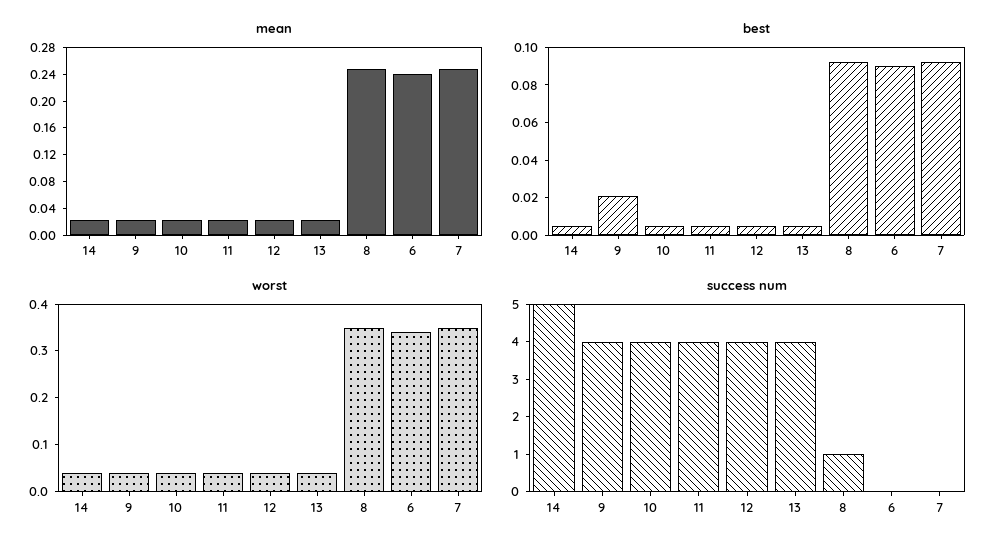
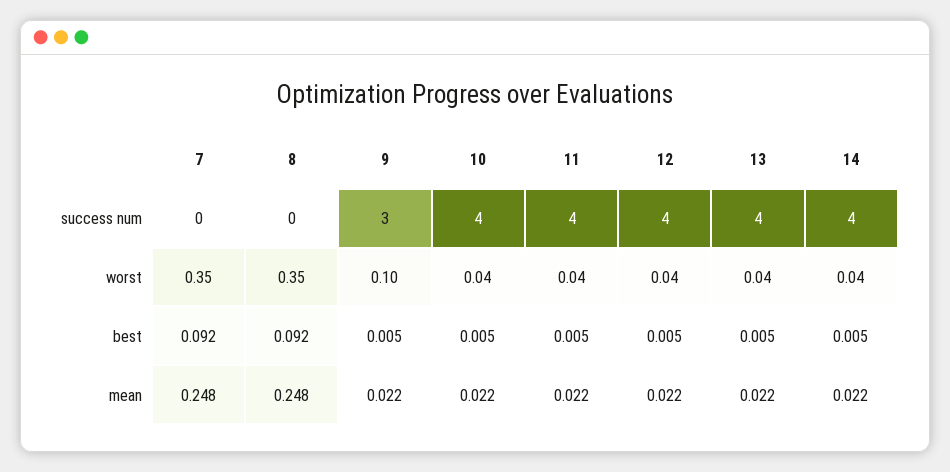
mean, 6: 0.24 -> none
best, 9: 0.02 -> 0.005
best, 6: 0.09 -> none
worst, 9: 0.04 -> 0.1
worst, 6: 0.34 -> none
success num, 14: 5 -> 4
success num, 9: 4 -> 3
success num, 8: 1 -> 0
success num, 6: 0 -> none

